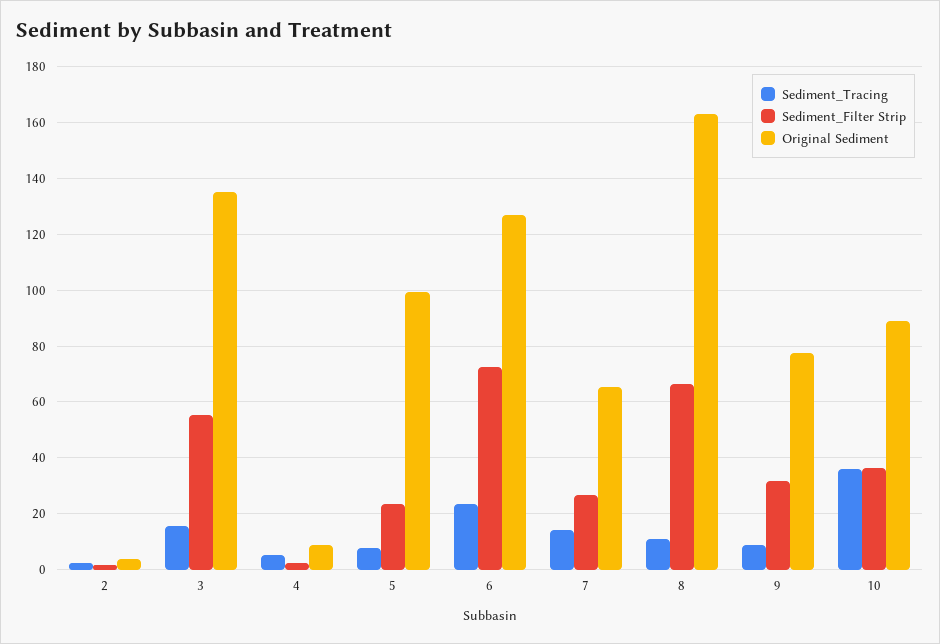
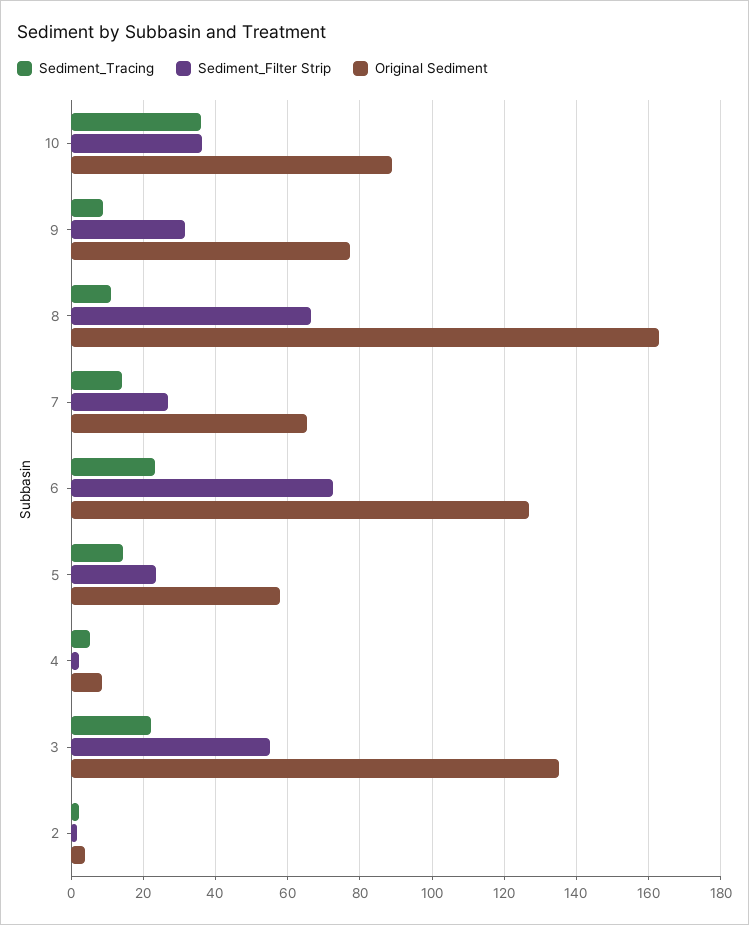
Sediment_Tracing, 3: 15 -> 22
Sediment_Tracing, 5: 7.5 -> 14
Original Sediment, 5: 100 -> 58

